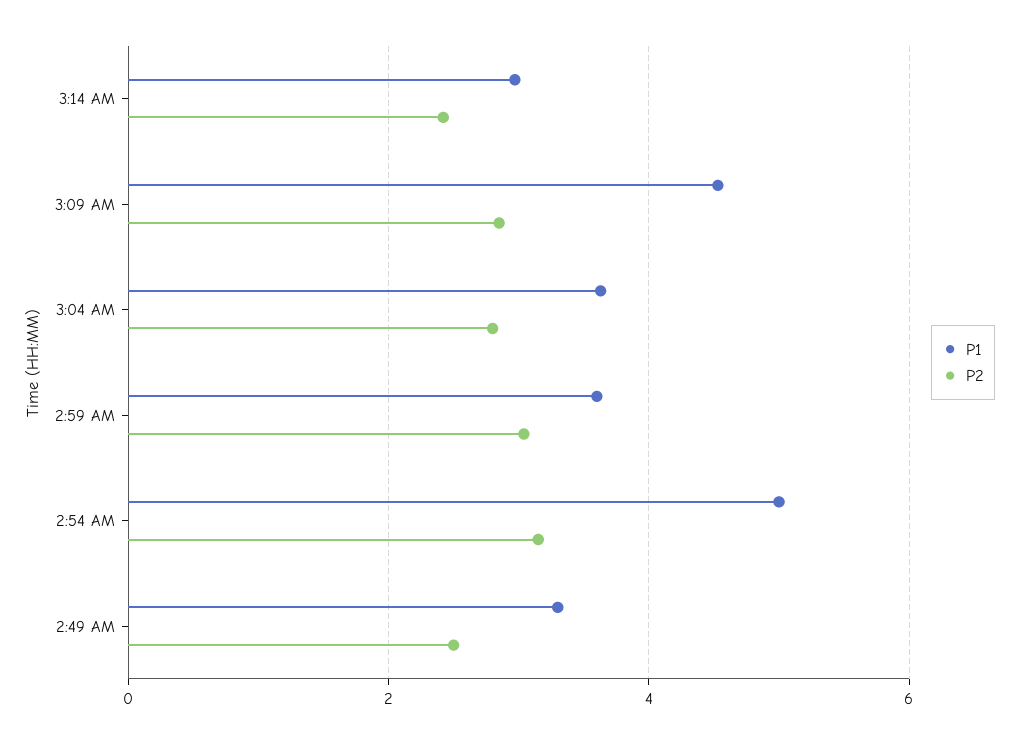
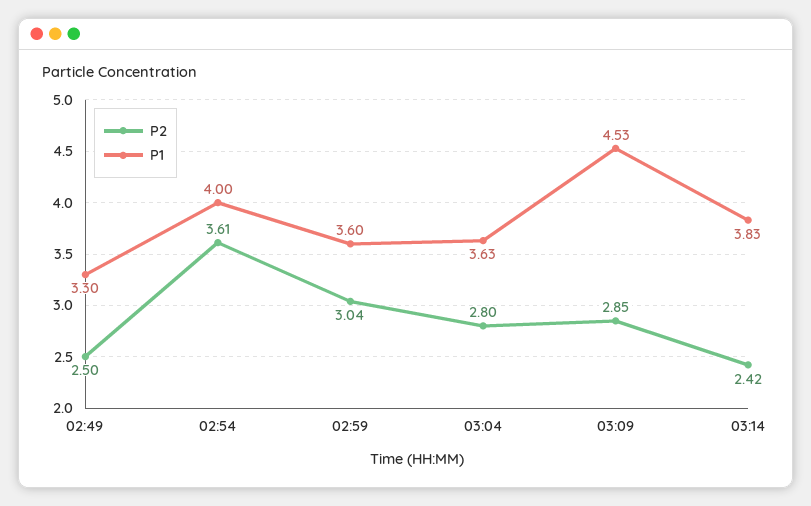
P1, 3:14 AM: 3 -> 3.83
P1, 2:54 AM: 5 -> 4
P2, 2:54 AM: 3.2 -> 3.61

